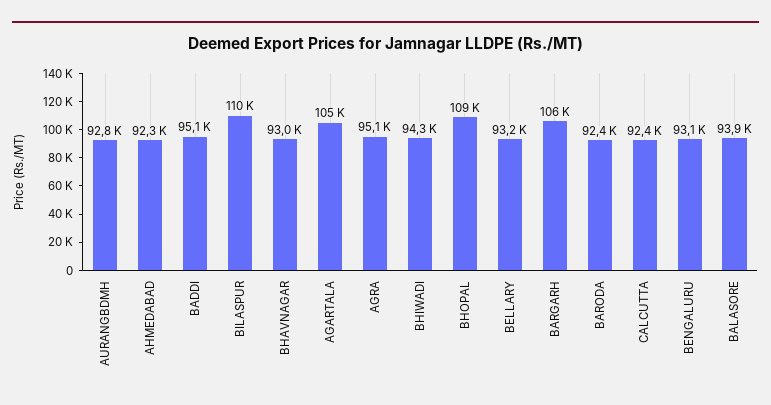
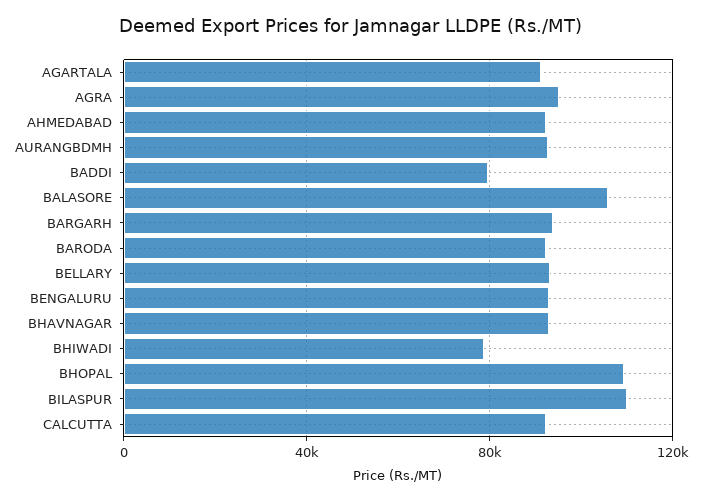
BADDI: 95100 -> 80000
AGARTALA: 105000 -> 90000
BHIWADI: 94300 -> 80000
BARGARH: 106000 -> 95000
BALASORE: 93900 -> 105000

